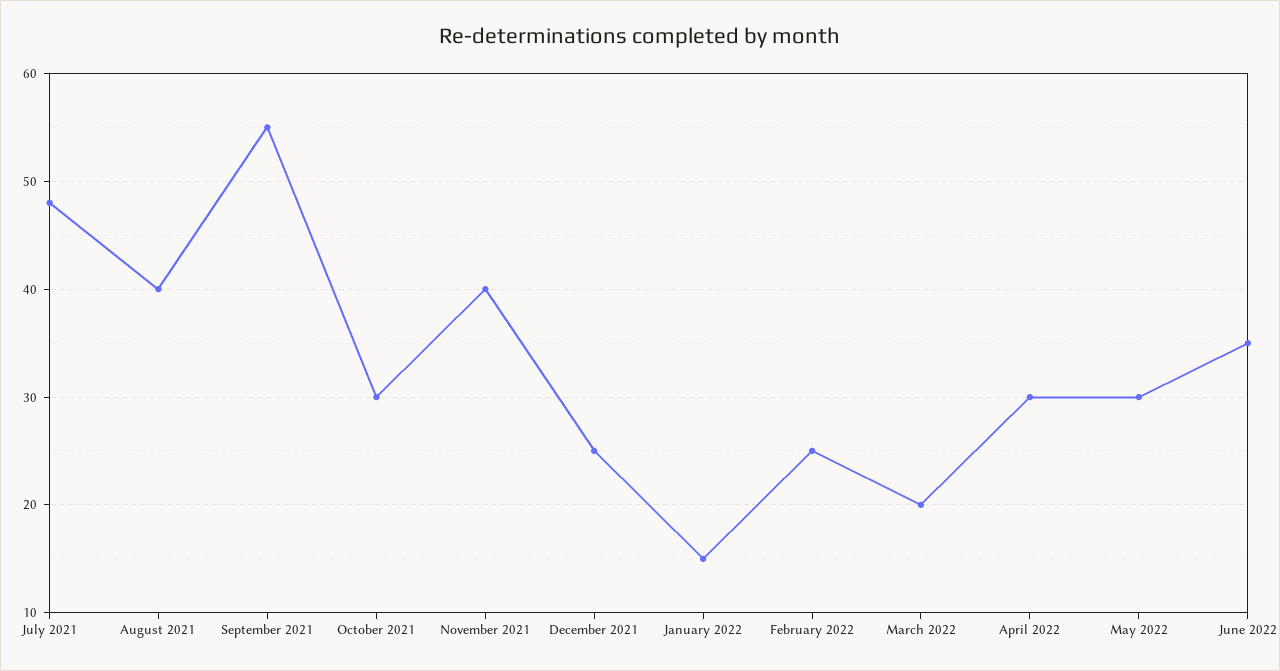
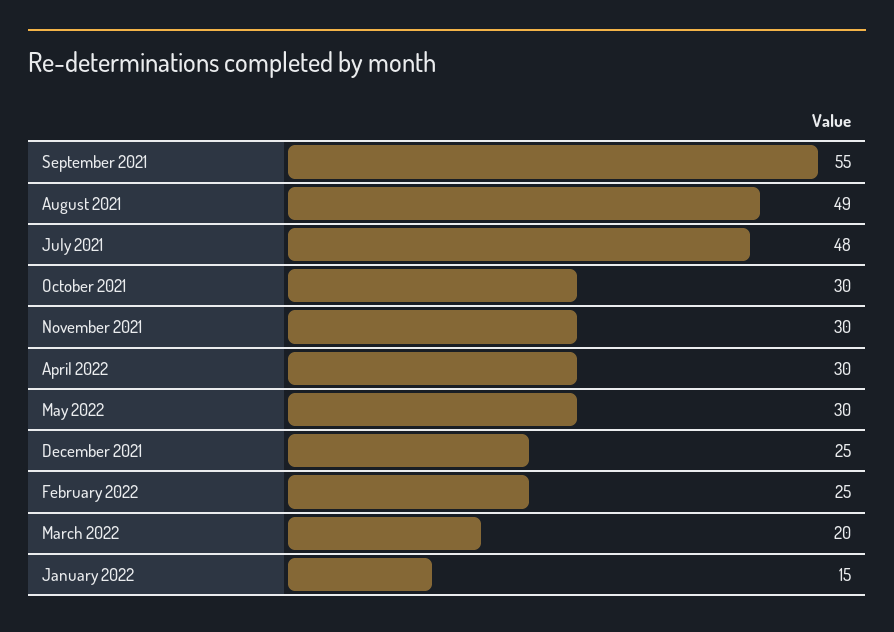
August 2021: 40 -> 49
November 2021: 40 -> 30
June 2022: 35 -> none

